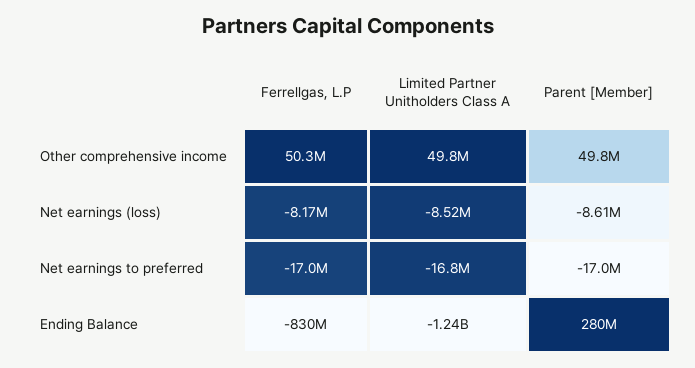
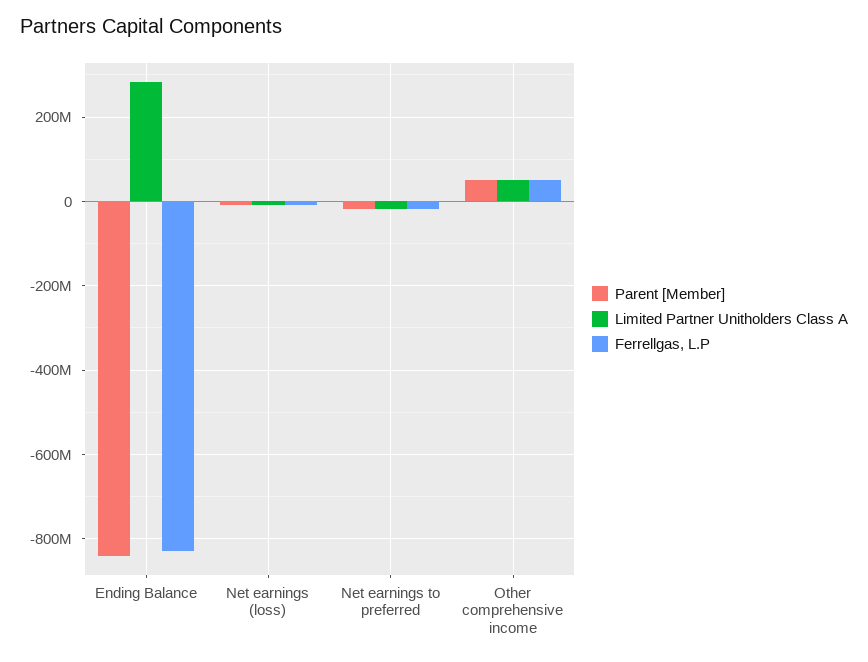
Limited Partner Unitholders Class A, Ending Balance: -1240000000 -> 280000000
Parent [Member], Ending Balance: 280000000 -> -840000000

